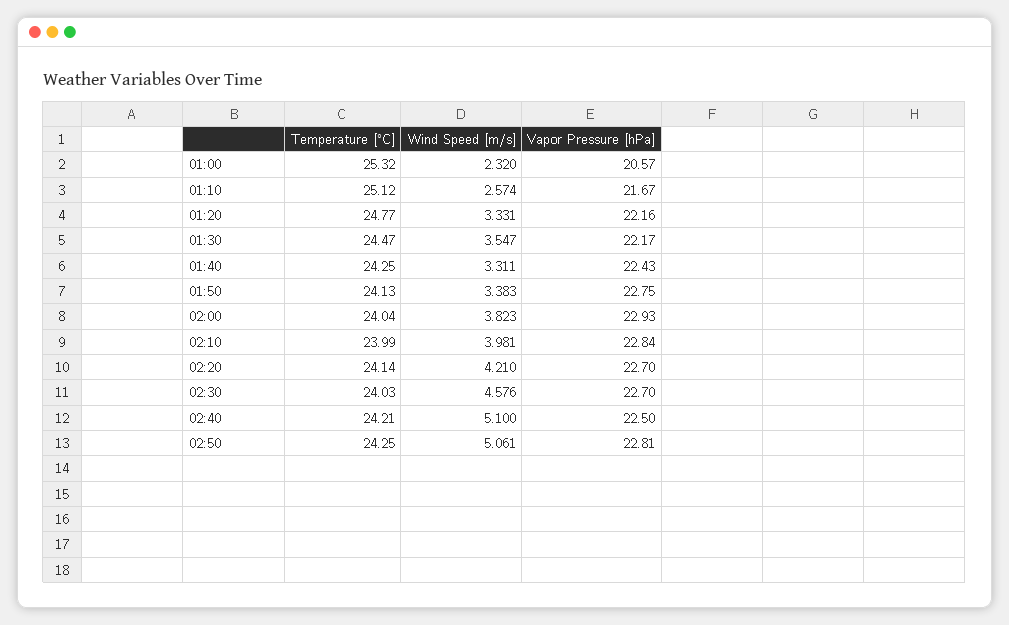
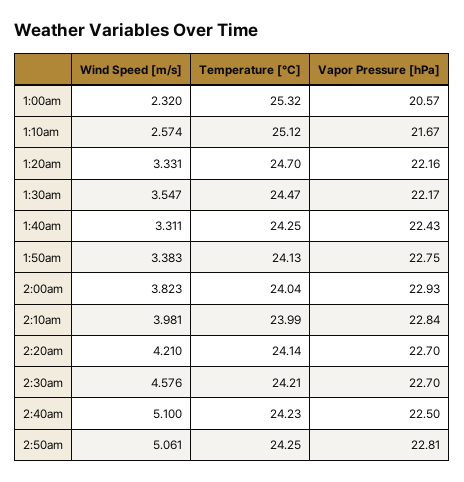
Temperature [°C], 01:20: 24.77 -> 24.7
Temperature [°C], 02:30: 24.03 -> 24.21
Temperature [°C], 02:40: 24.21 -> 24.23

